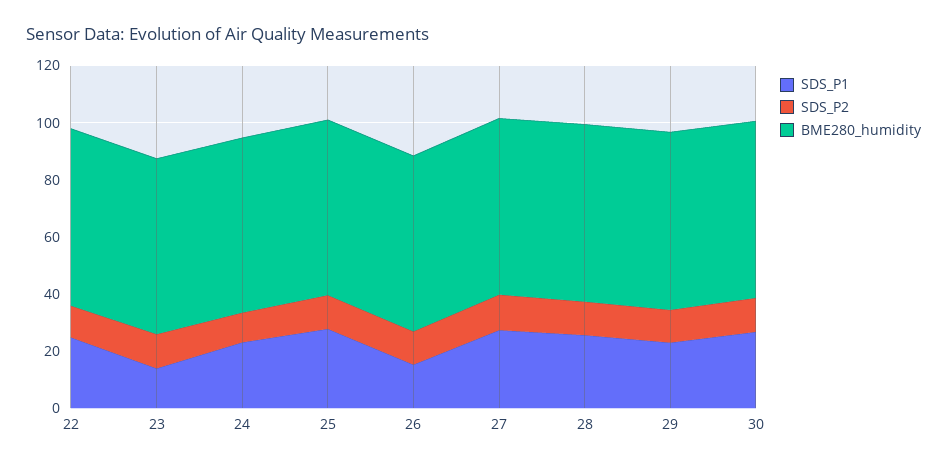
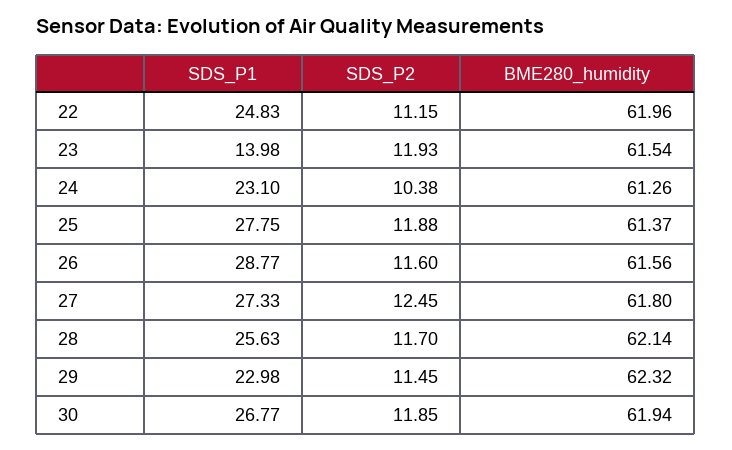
SDS_P1, 26: 15 -> 28.77

